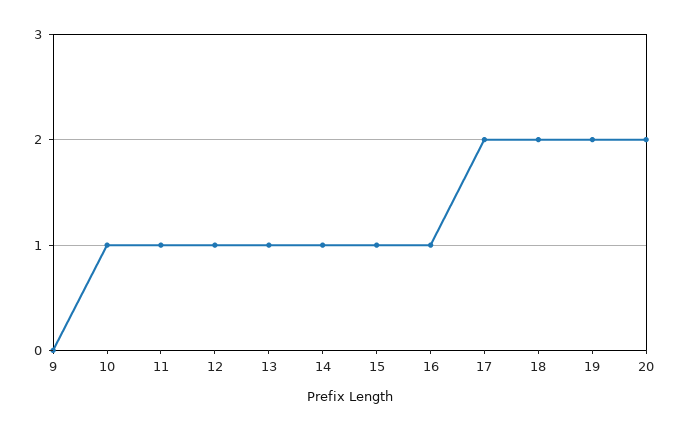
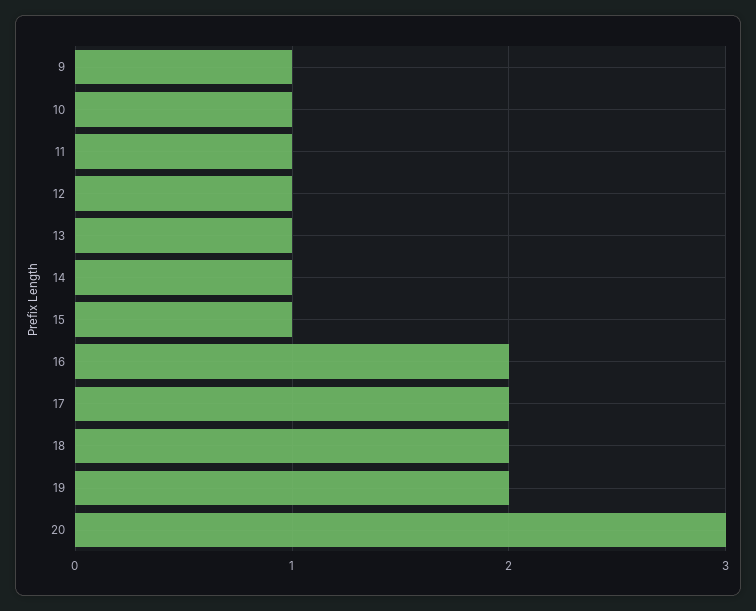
9: 0 -> 1
16: 1 -> 2
20: 2 -> 3

